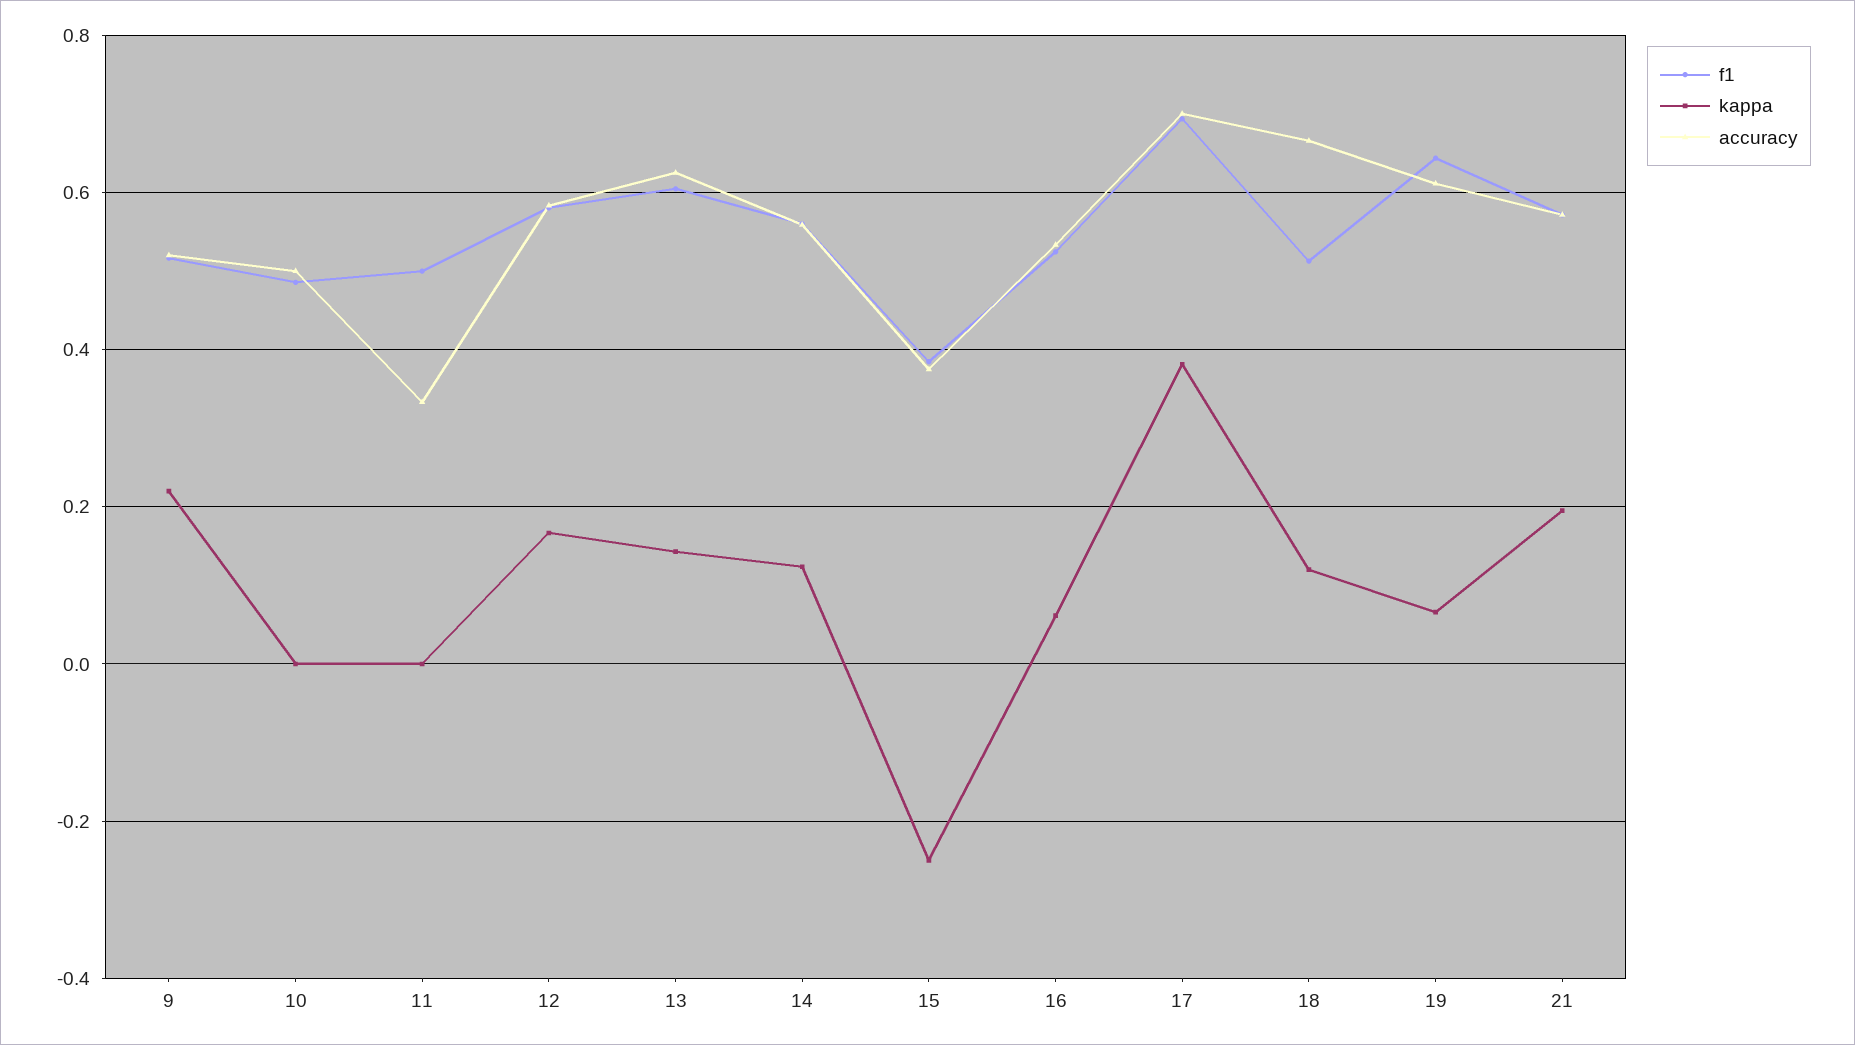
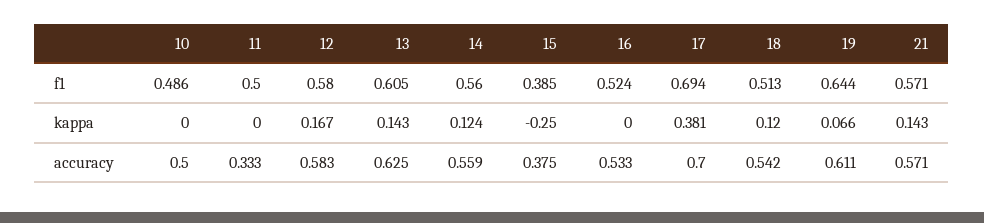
f1, 9: 0.52 -> none
kappa, 9: 0.22 -> none
accuracy, 9: 0.52 -> none
kappa, 16: 0.06 -> 0
accuracy, 18: 0.66 -> 0.542
kappa, 21: 0.2 -> 0.143

